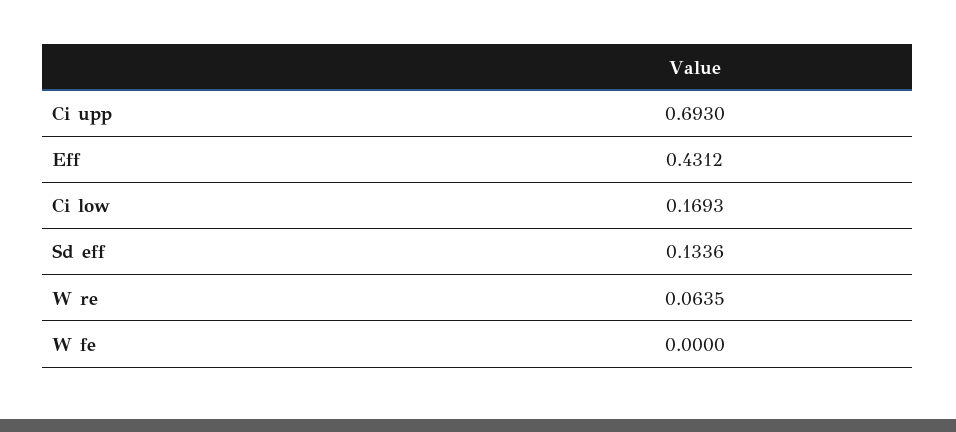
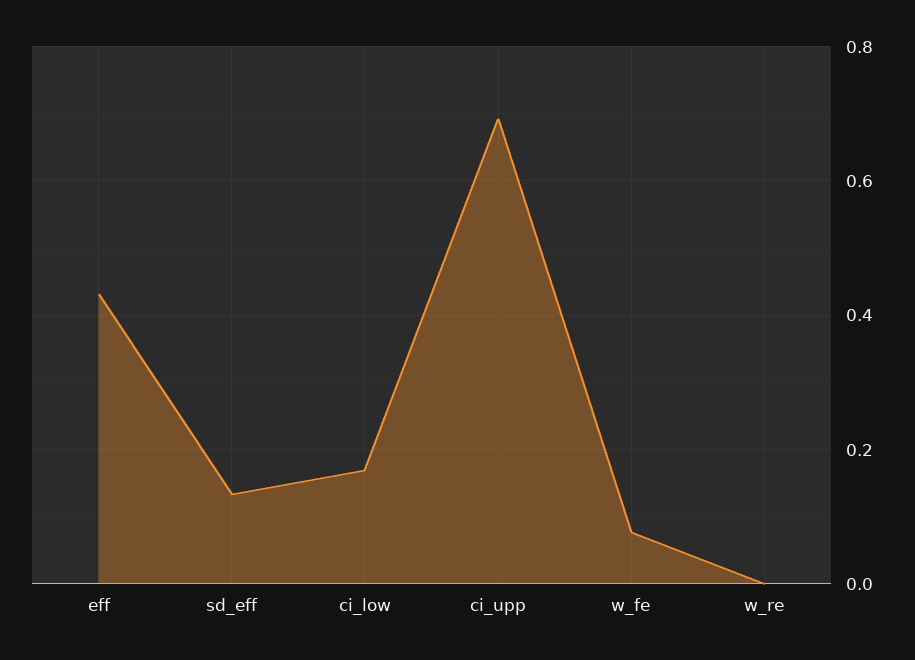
W re: 0.0635 -> 0
W fe: 0 -> 0.08

